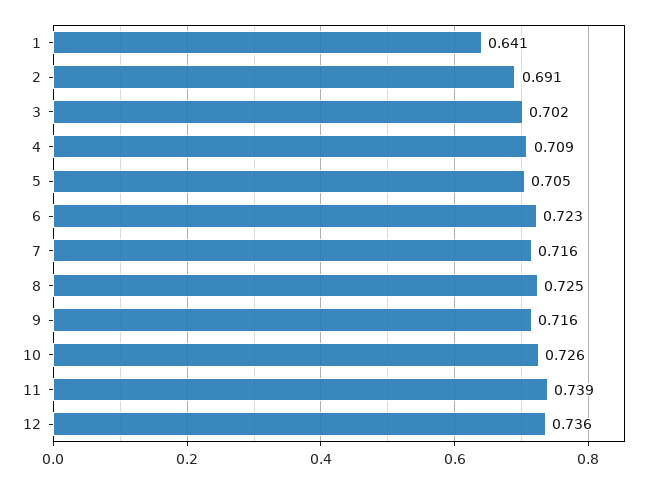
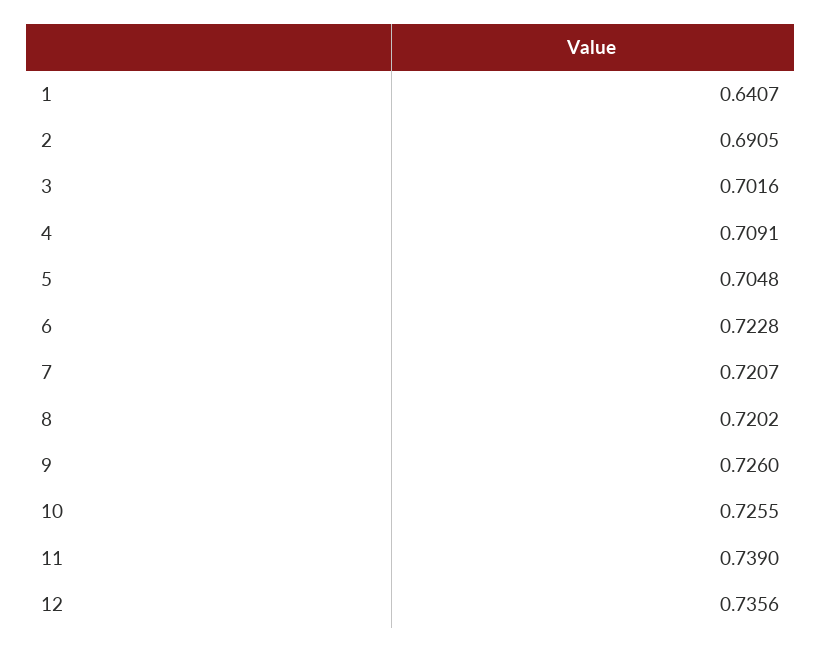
7: 0.716 -> 0.7207
8: 0.725 -> 0.7202
9: 0.716 -> 0.726

